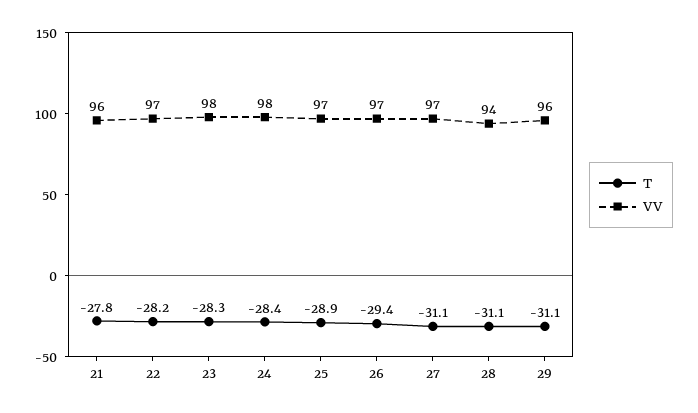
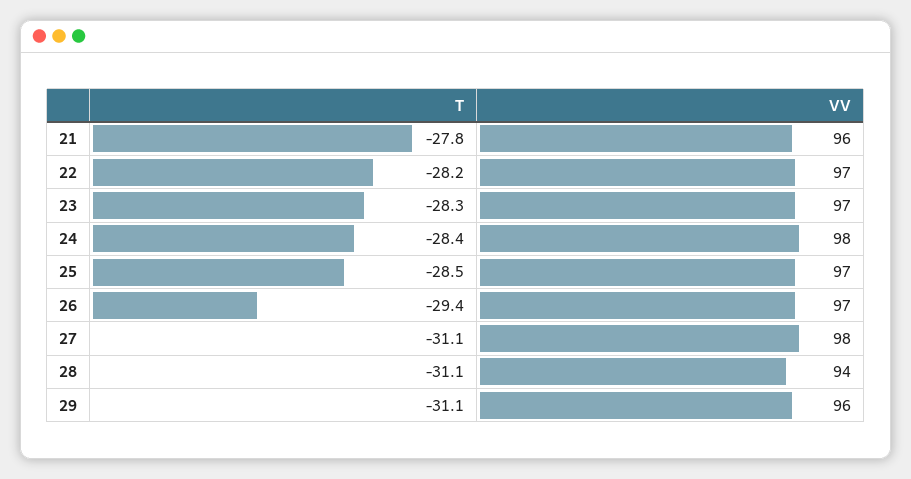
VV, 23: 98 -> 97
T, 25: -28.9 -> -28.5
VV, 27: 97 -> 98

